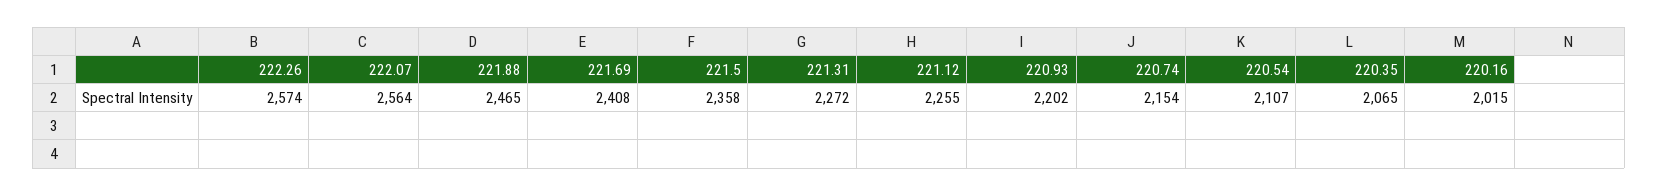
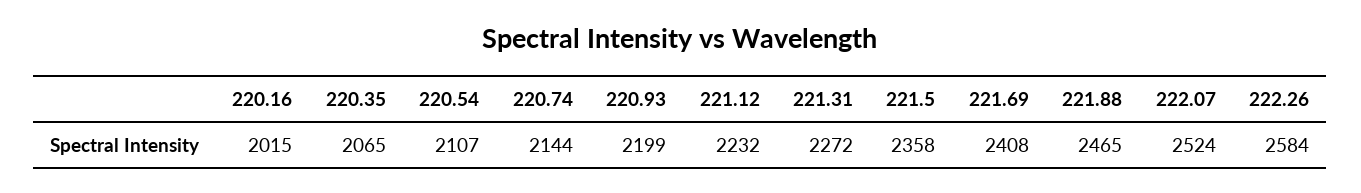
222.26: 2574 -> 2584
222.07: 2564 -> 2524
221.12: 2255 -> 2232
220.93: 2202 -> 2199
220.74: 2154 -> 2144

